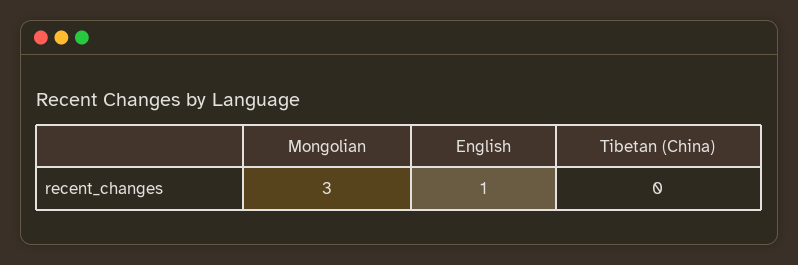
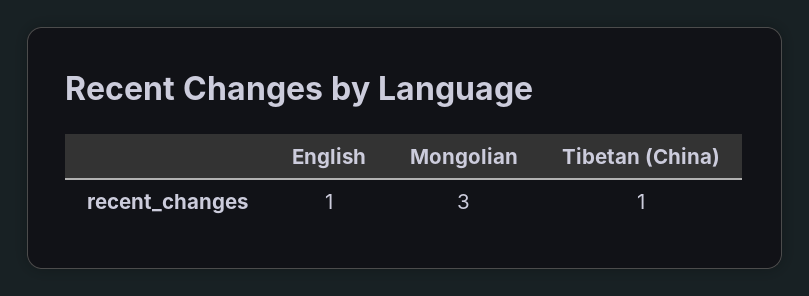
Tibetan (China): 0 -> 1

